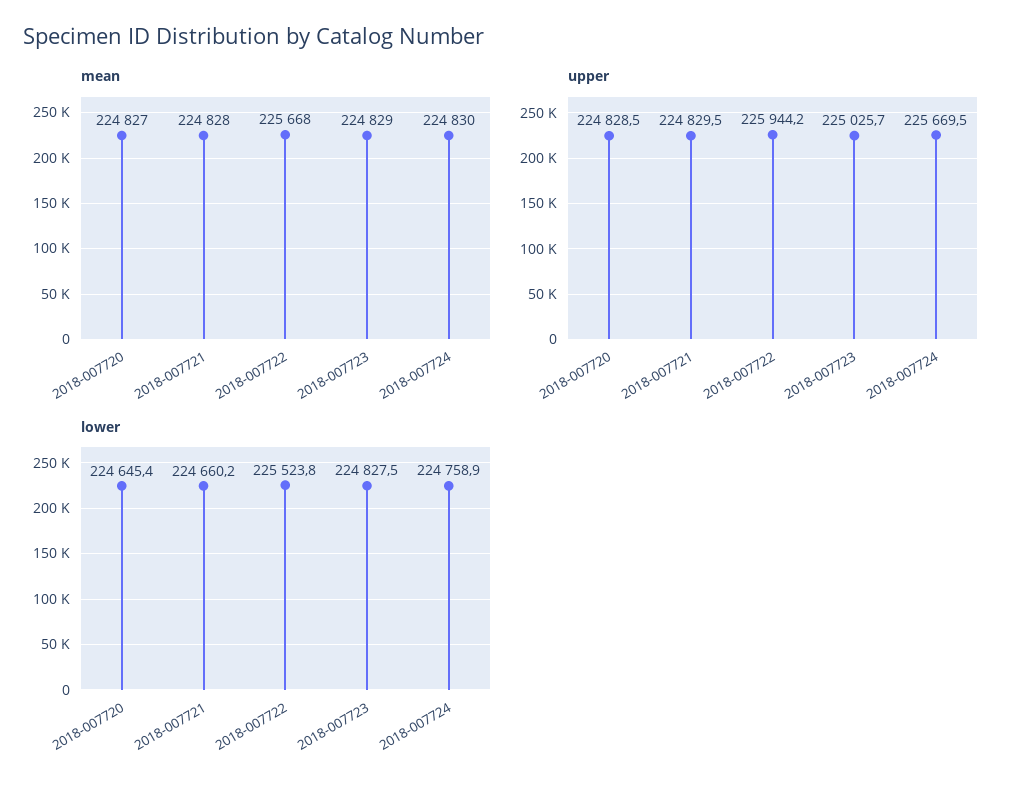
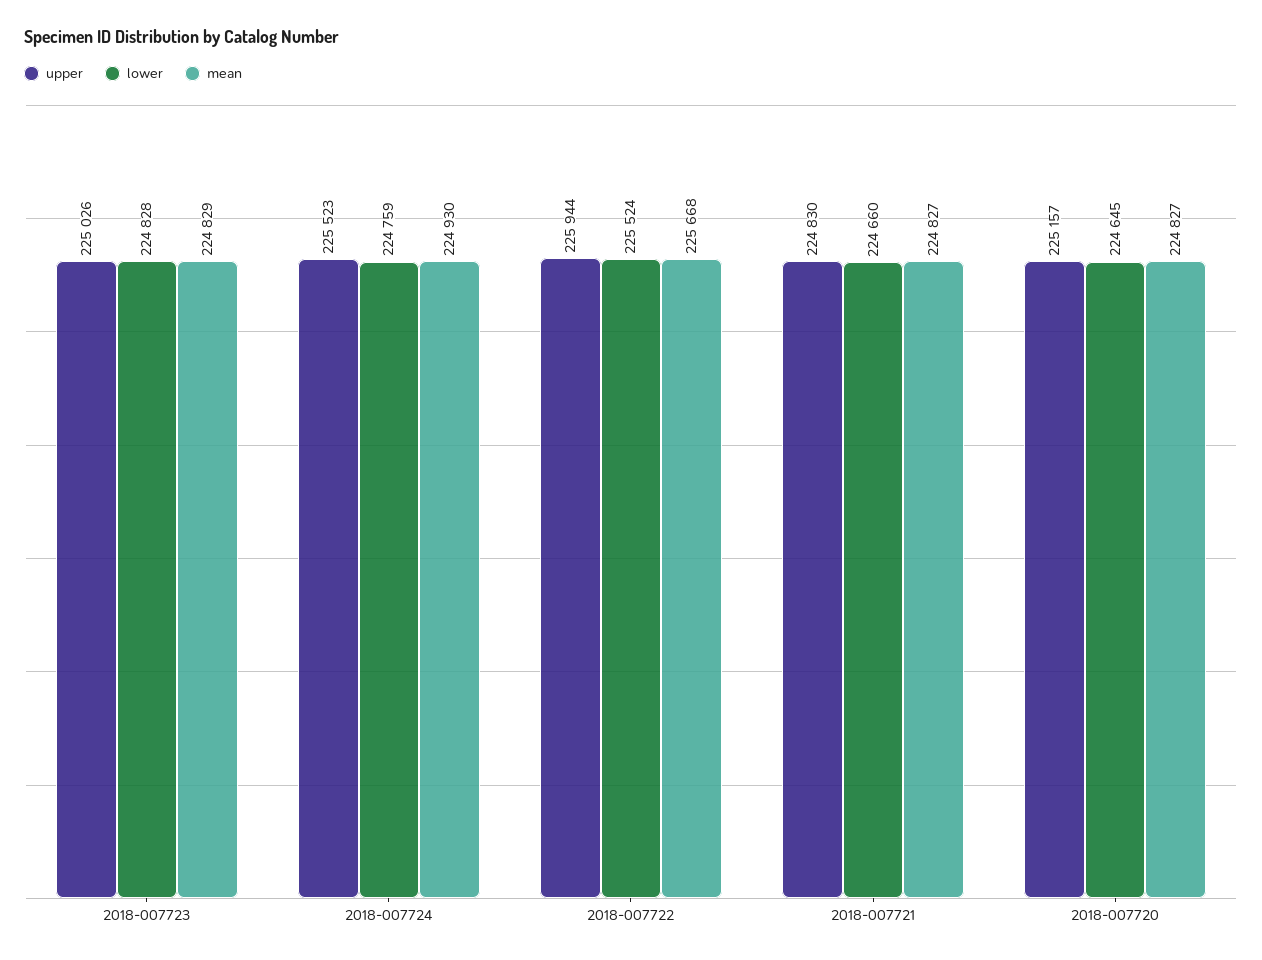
mean, 2018-007721: 224828 -> 224827
mean, 2018-007724: 224830 -> 224930
upper, 2018-007720: 224828.5 -> 225157
upper, 2018-007724: 225669.5 -> 225523

